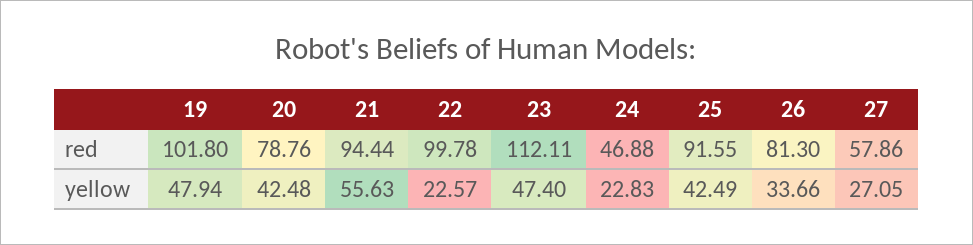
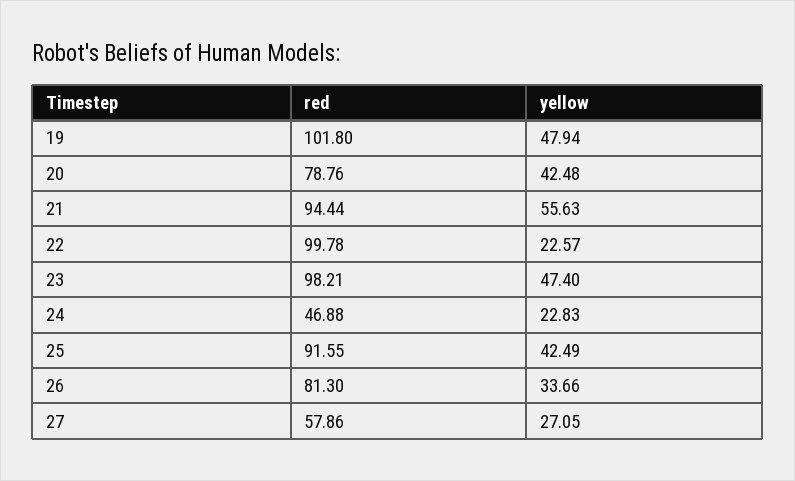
23, red: 112.11 -> 98.21

